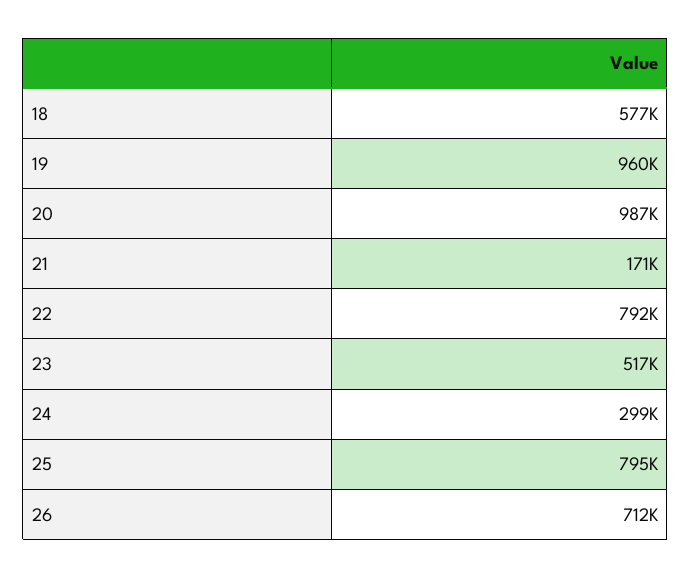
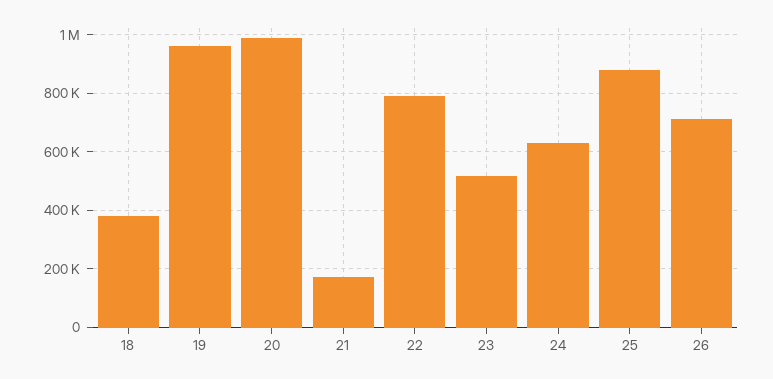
18: 577000 -> 375000
24: 299000 -> 625000
25: 795000 -> 875000

